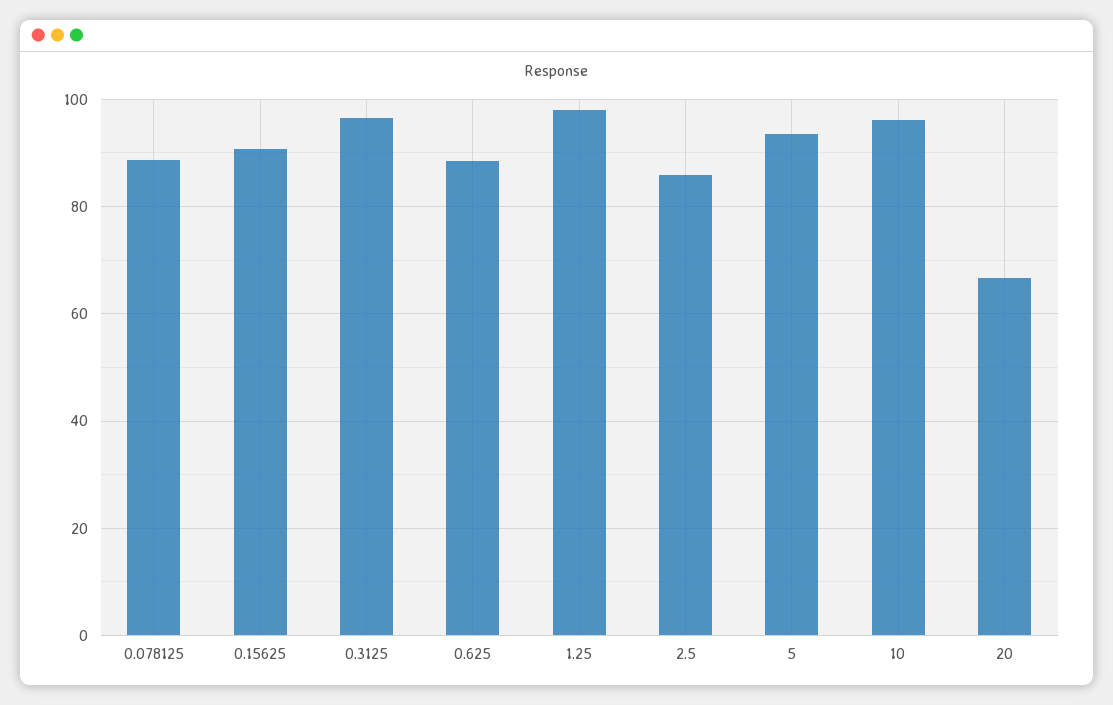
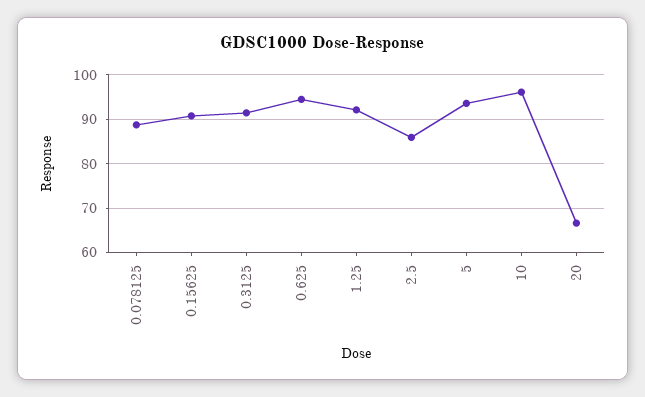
0.3125: 96 -> 92
0.625: 88 -> 94
1.25: 98 -> 92

